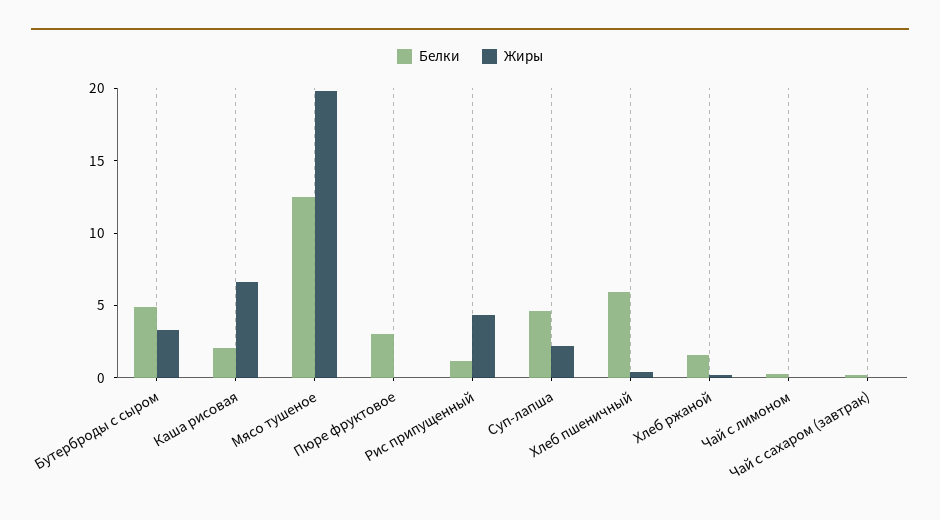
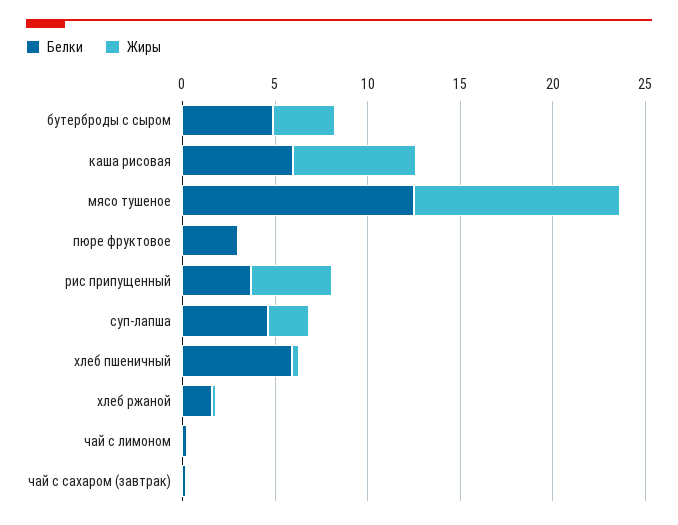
Белки, Каша рисовая: 2 -> 6
Жиры, Мясо тушеное: 20 -> 11
Белки, Рис припущенный: 1 -> 4

